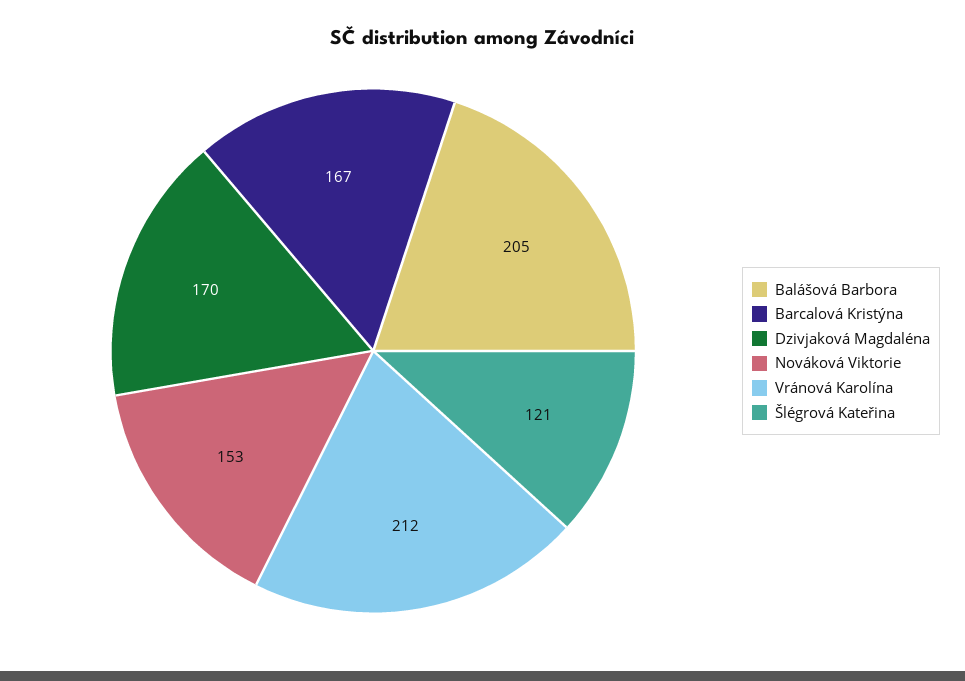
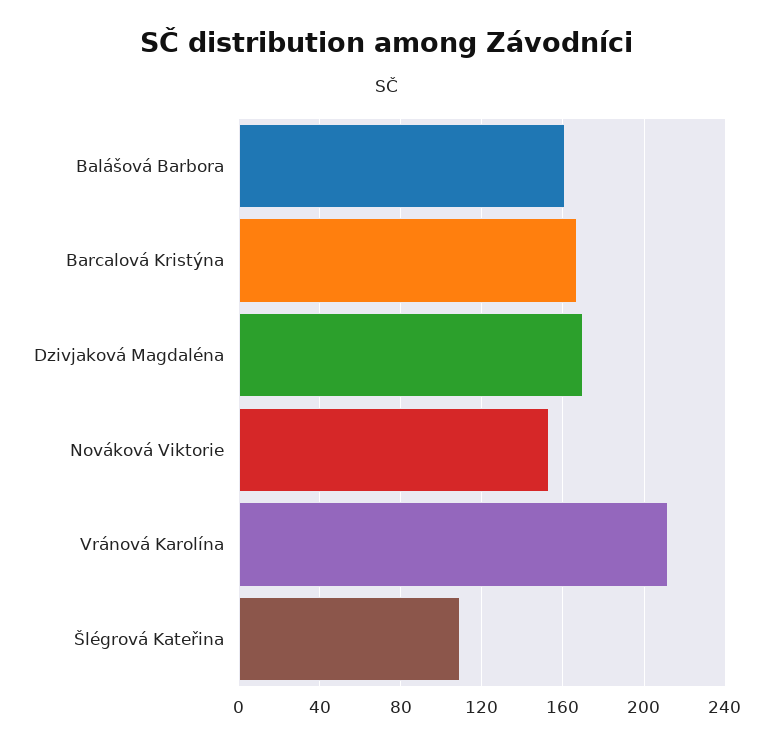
Balášová Barbora: 205 -> 160
Šlégrová Kateřina: 121 -> 110

